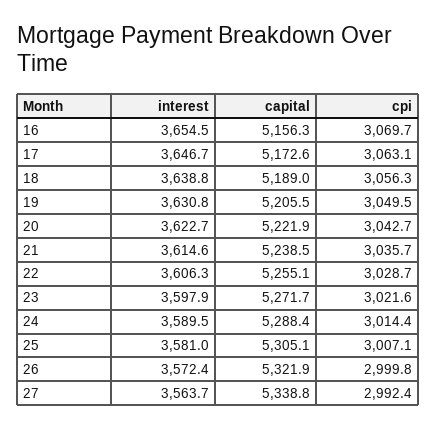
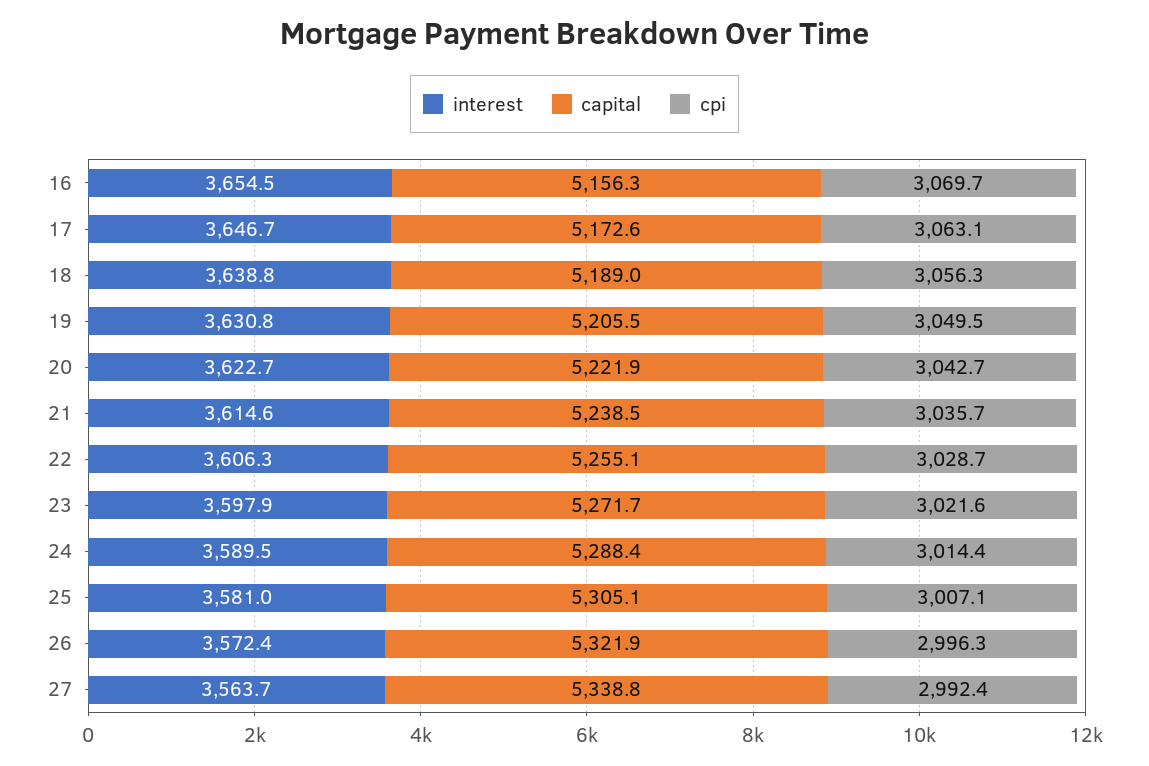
cpi, 26: 2999.8 -> 2996.3

